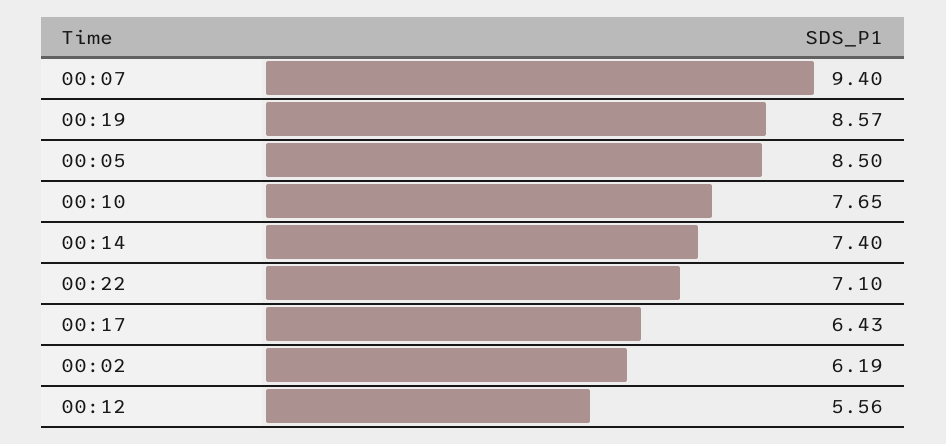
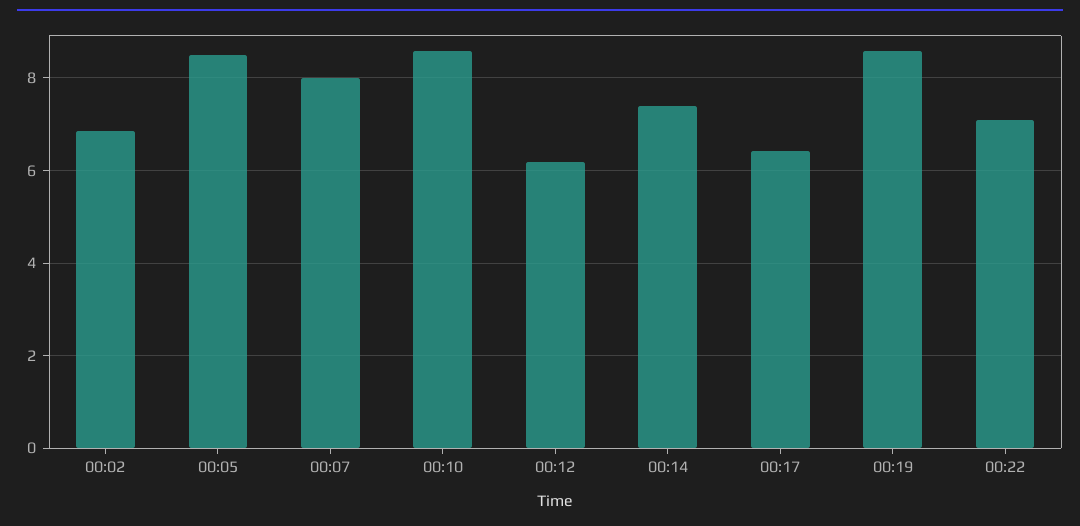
00:07: 9.4 -> 8
00:10: 7.65 -> 8.6
00:02: 6.19 -> 6.8
00:12: 5.56 -> 6.2

